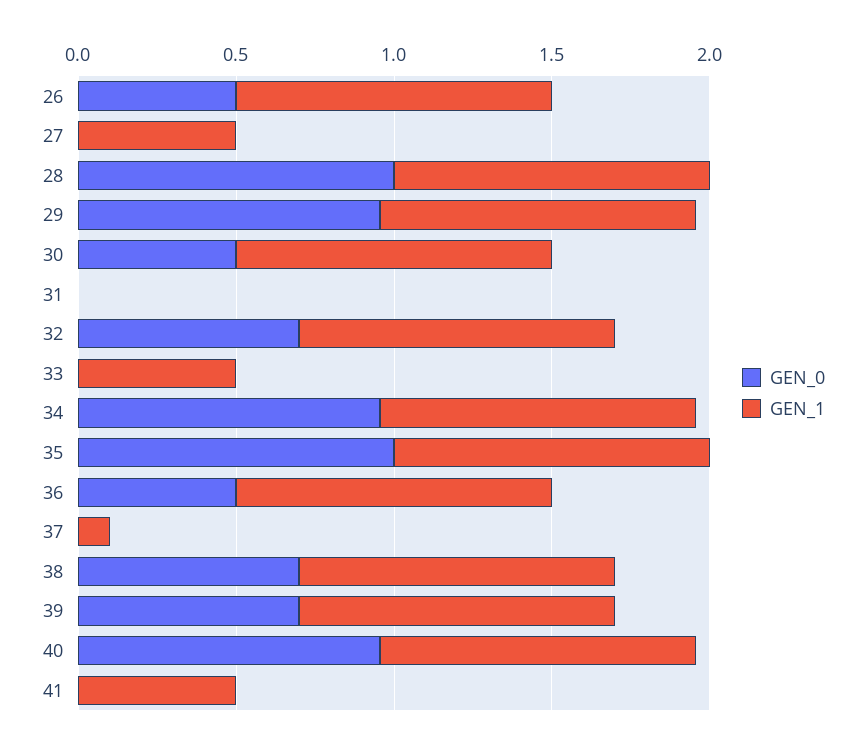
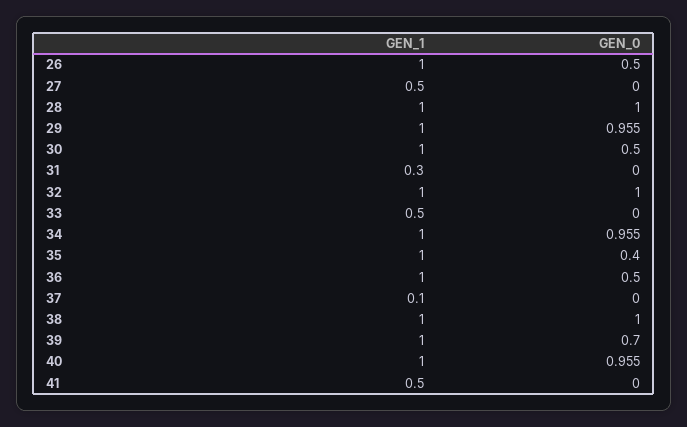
GEN_1, 31: 0 -> 0.3
GEN_0, 32: 0.7 -> 1
GEN_0, 35: 1 -> 0.4
GEN_0, 38: 0.7 -> 1

